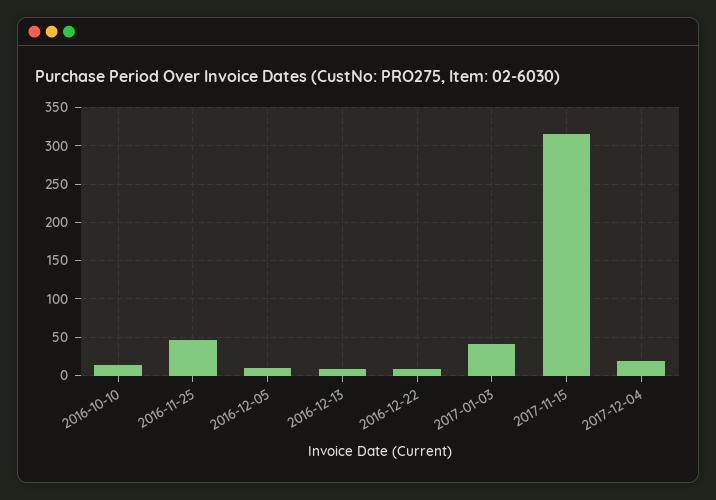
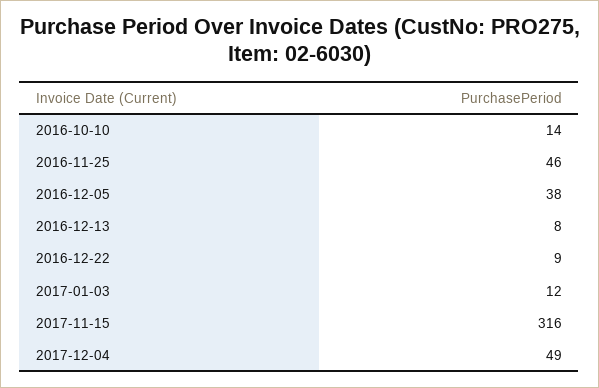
2016-12-05: 10 -> 38
2017-01-03: 40 -> 12
2017-12-04: 20 -> 49

